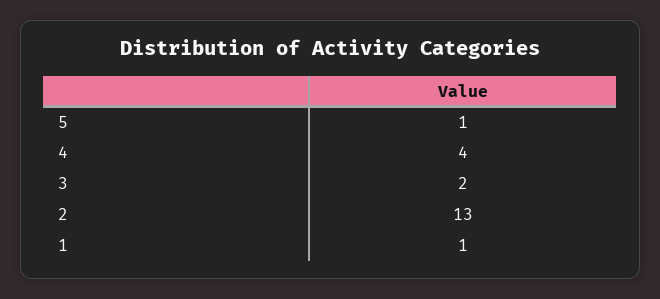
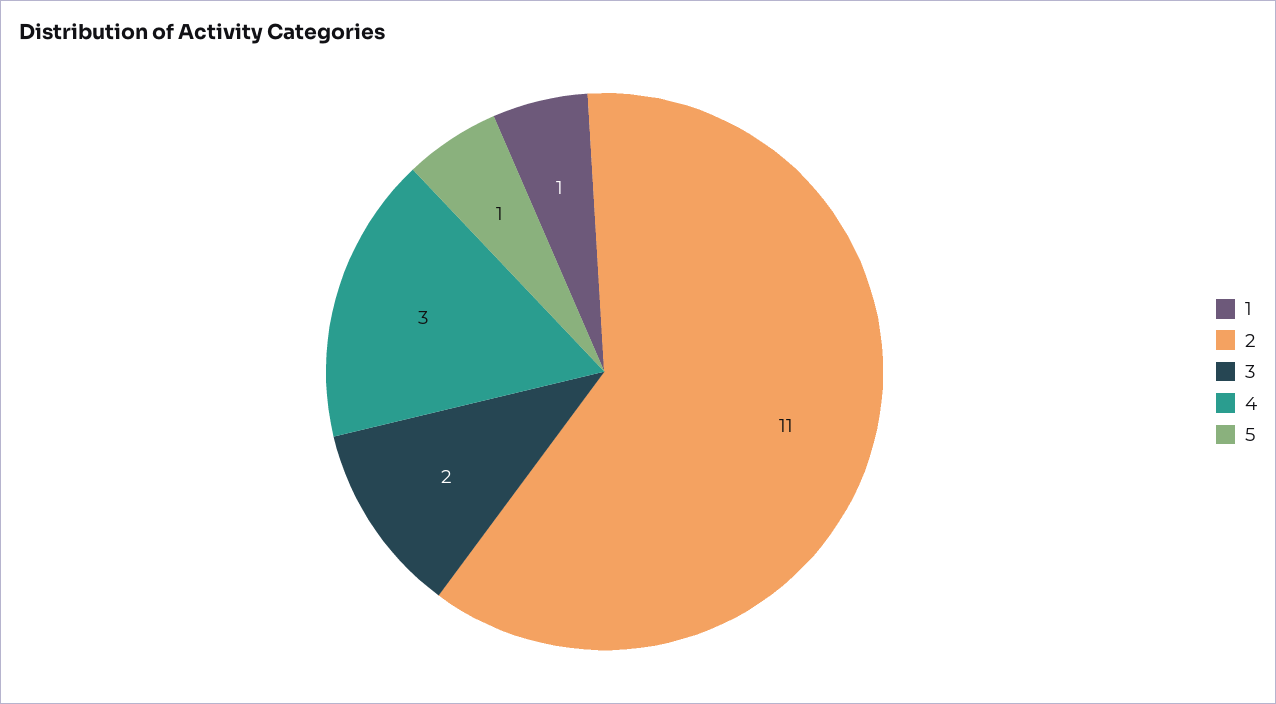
4: 4 -> 3
2: 13 -> 11

